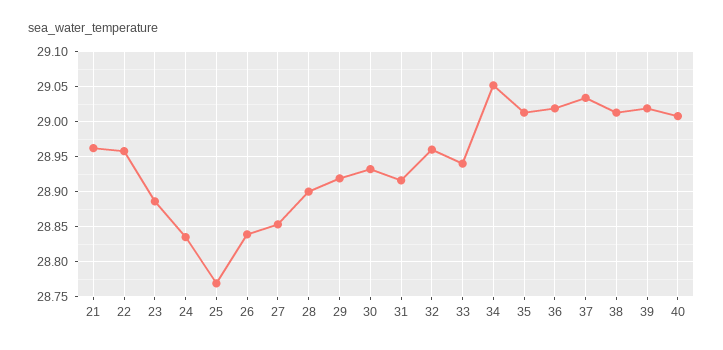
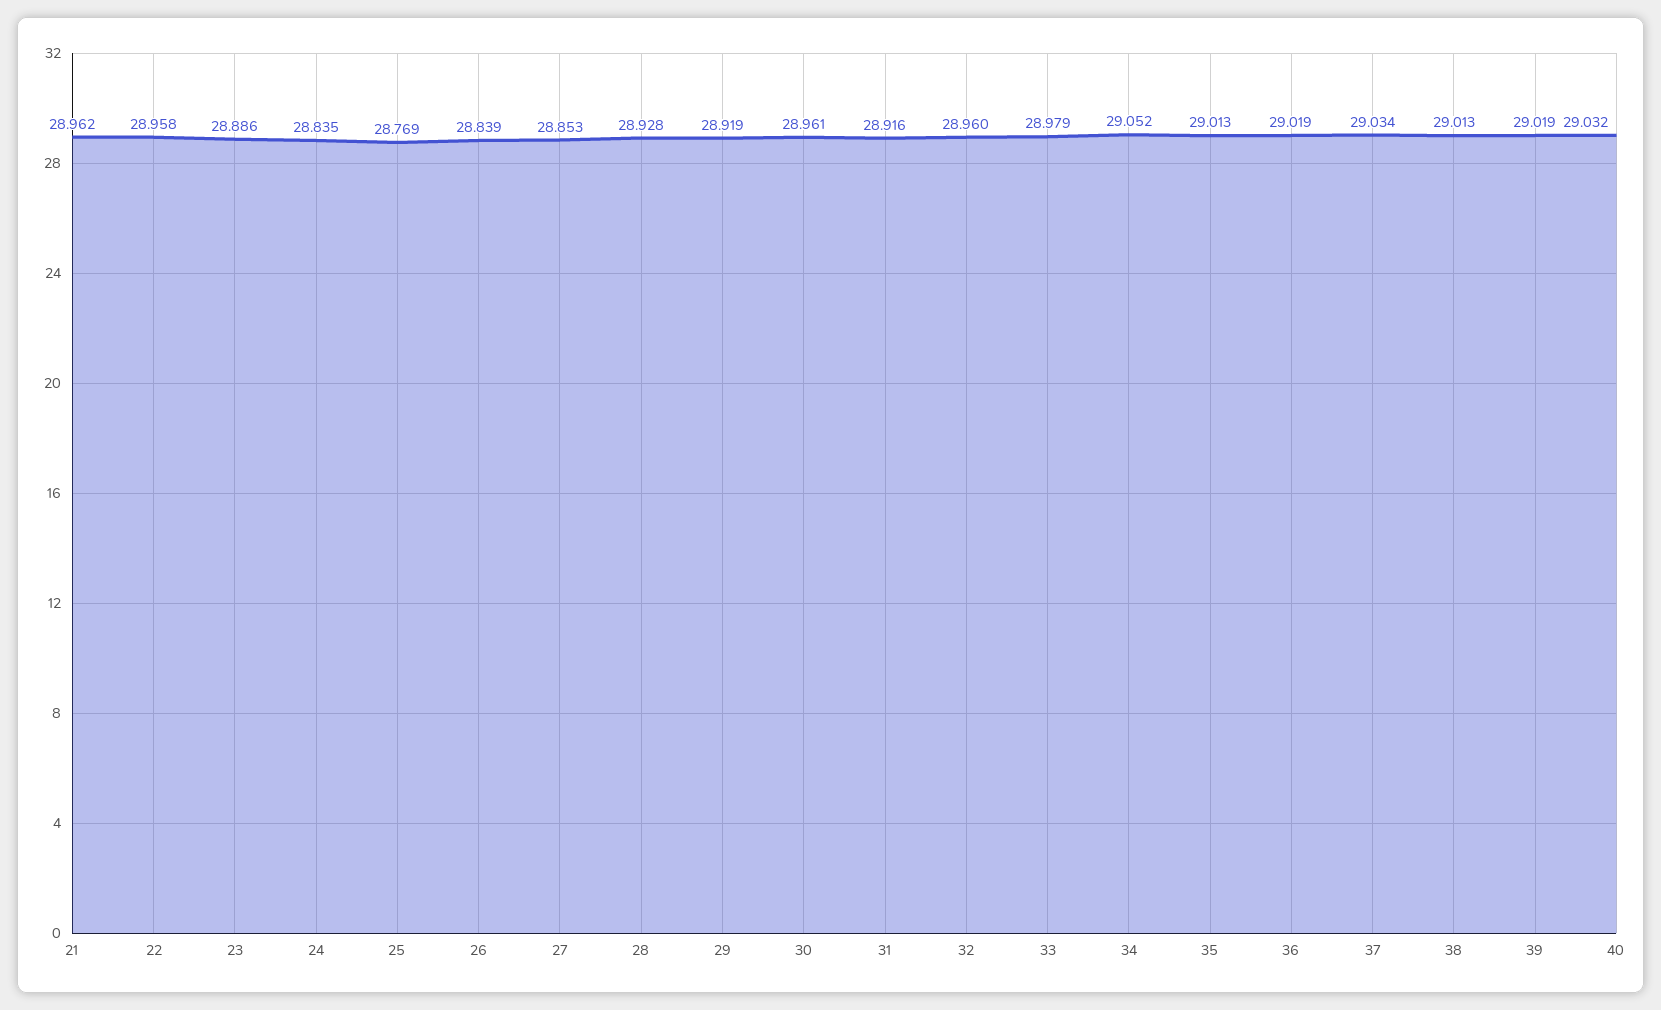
28: 28.9 -> 28.928
30: 28.93 -> 28.961
33: 28.94 -> 28.979
40: 29.01 -> 29.032

